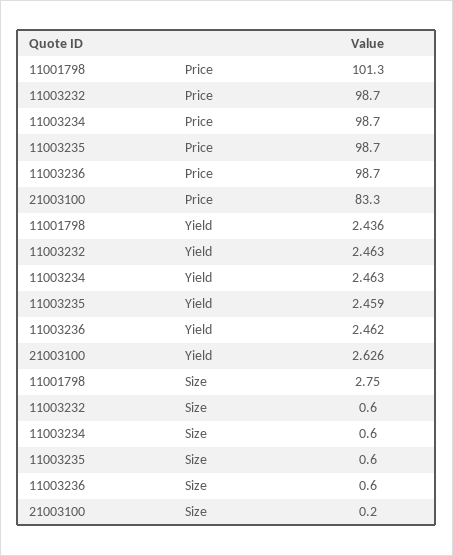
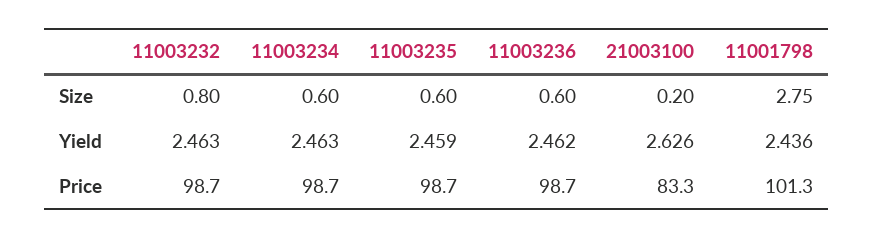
11003232, Size: 0.6 -> 0.8

